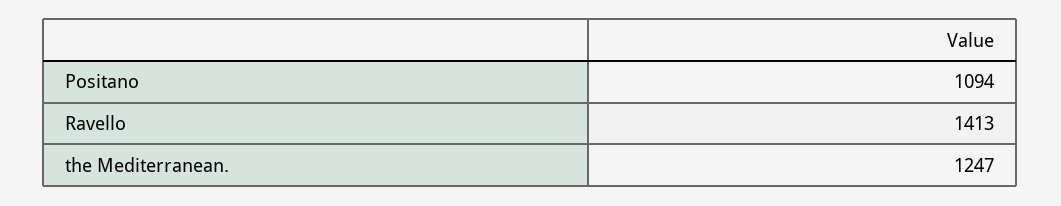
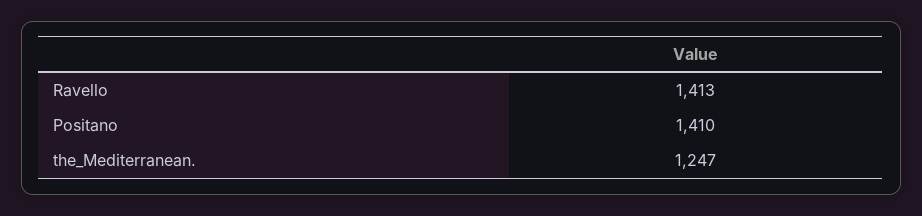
Positano: 1094 -> 1410

